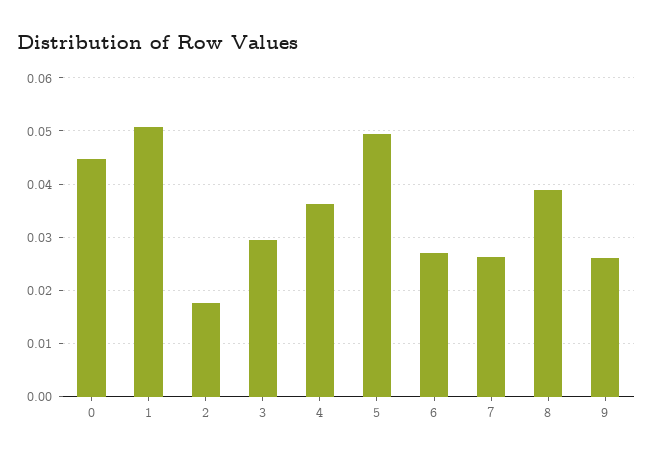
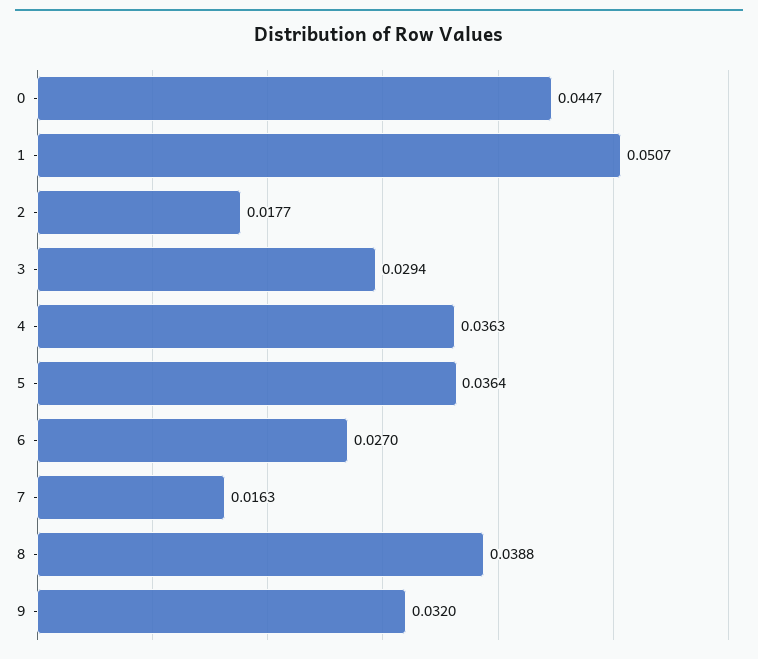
5: 0.05 -> 0.0364
7: 0.026 -> 0.0163
9: 0.026 -> 0.032

